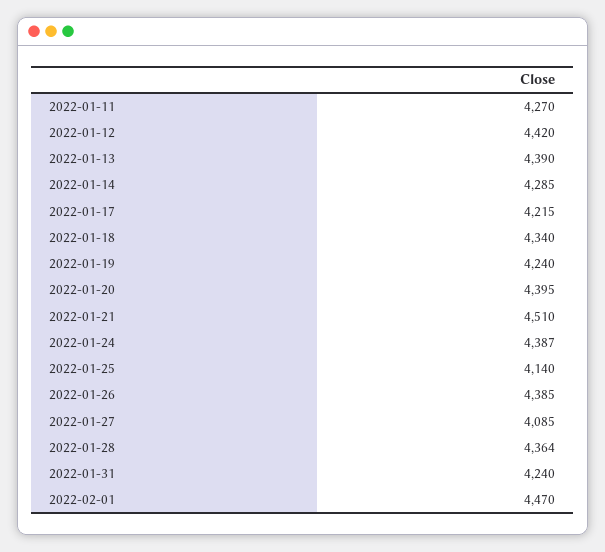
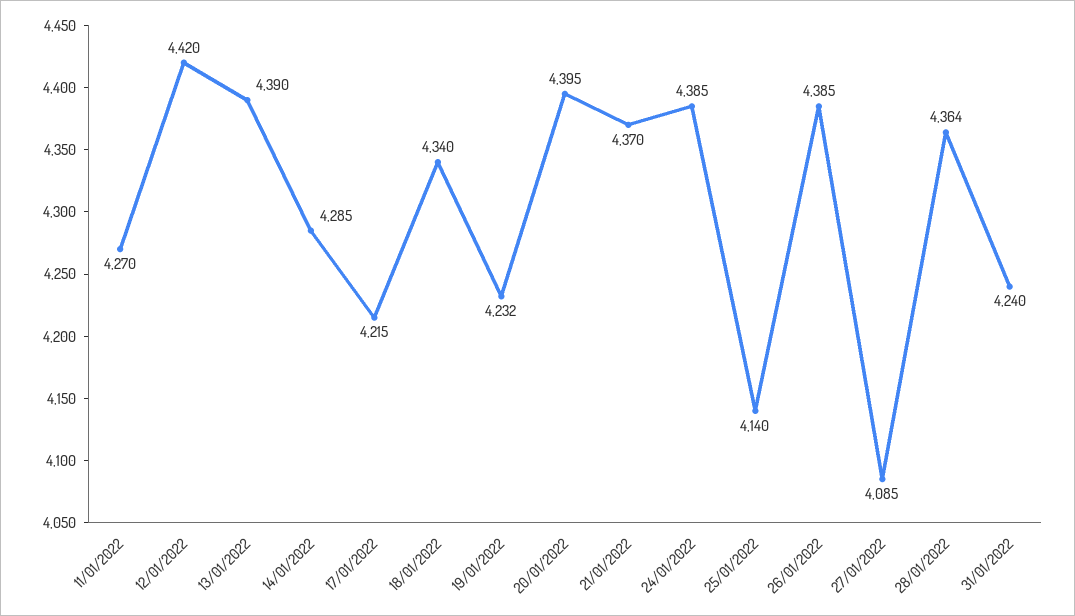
2022-01-19: 4240 -> 4232
2022-01-21: 4510 -> 4370
2022-01-24: 4387 -> 4385
2022-02-01: 4470 -> none

